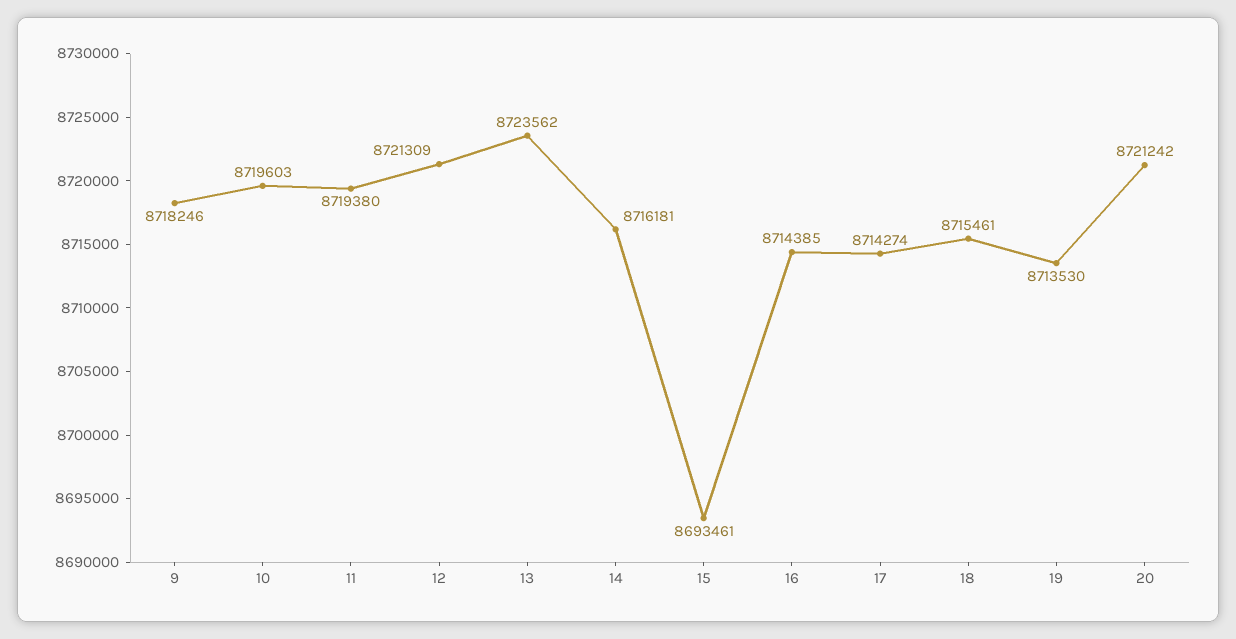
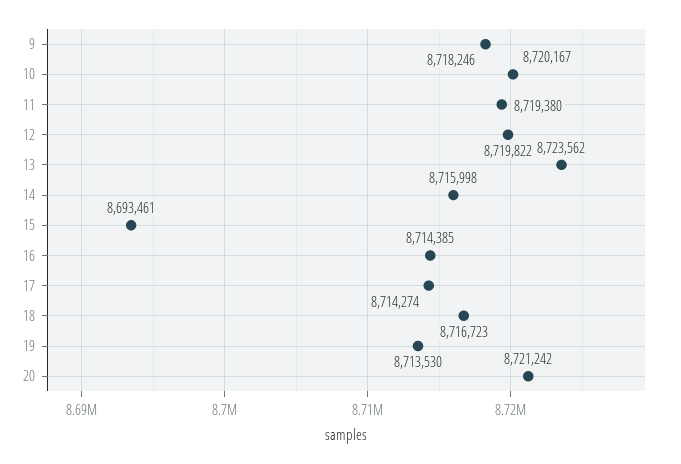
10: 8719603 -> 8720167
12: 8721309 -> 8719822
14: 8716181 -> 8715998
18: 8715461 -> 8716723

